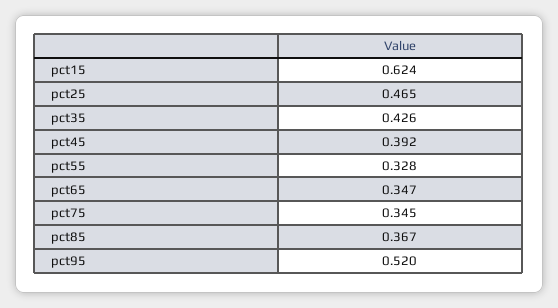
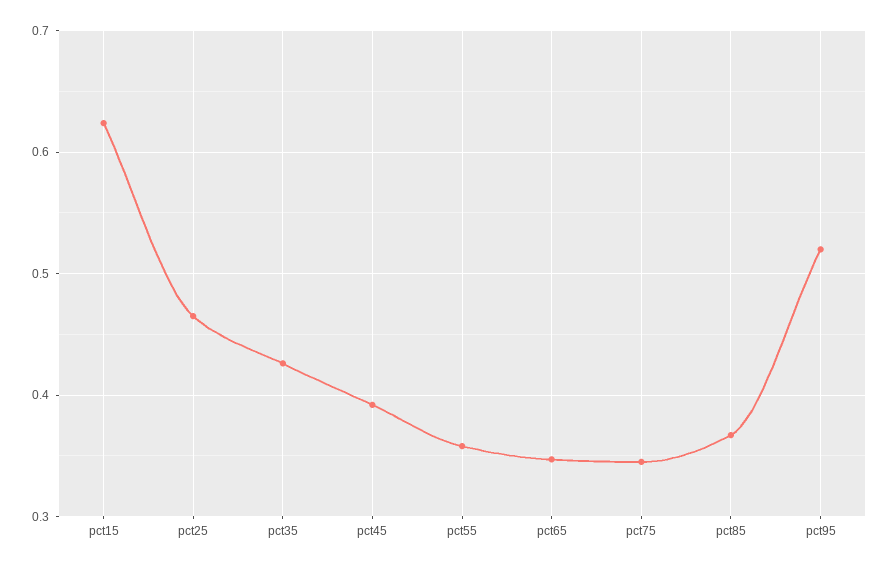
pct55: 0.328 -> 0.36

